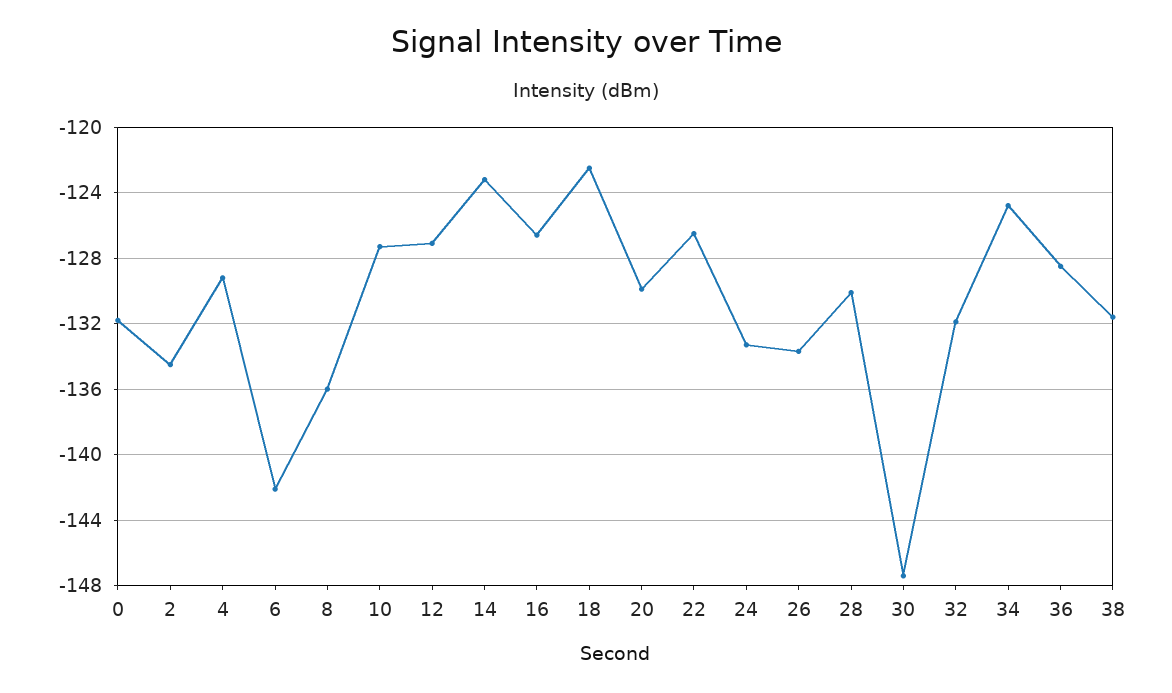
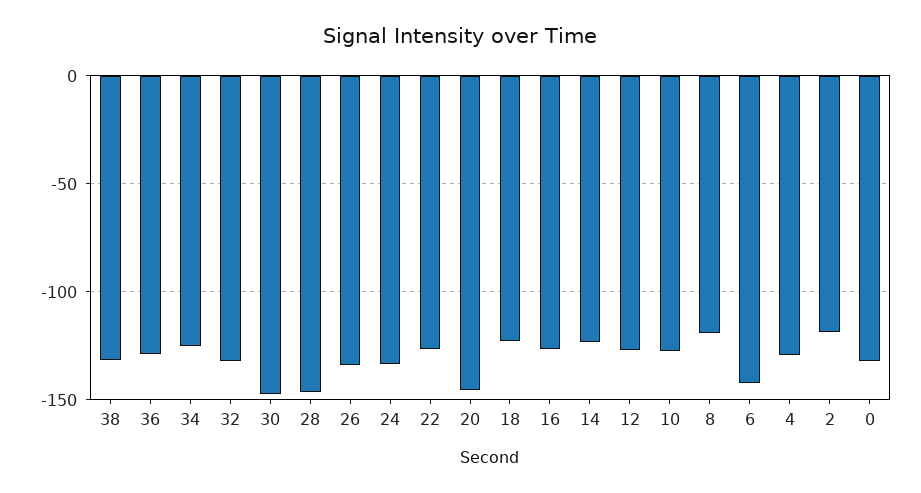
2: -134.5 -> -120
8: -136 -> -120
20: -130 -> -145
28: -130 -> -145

